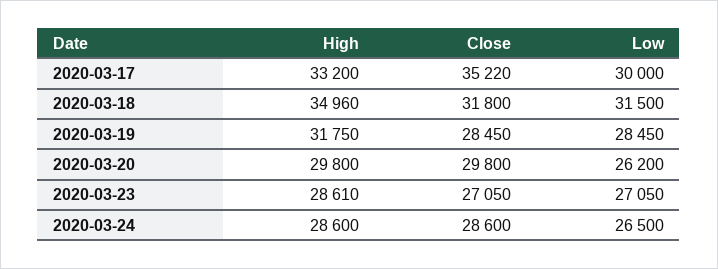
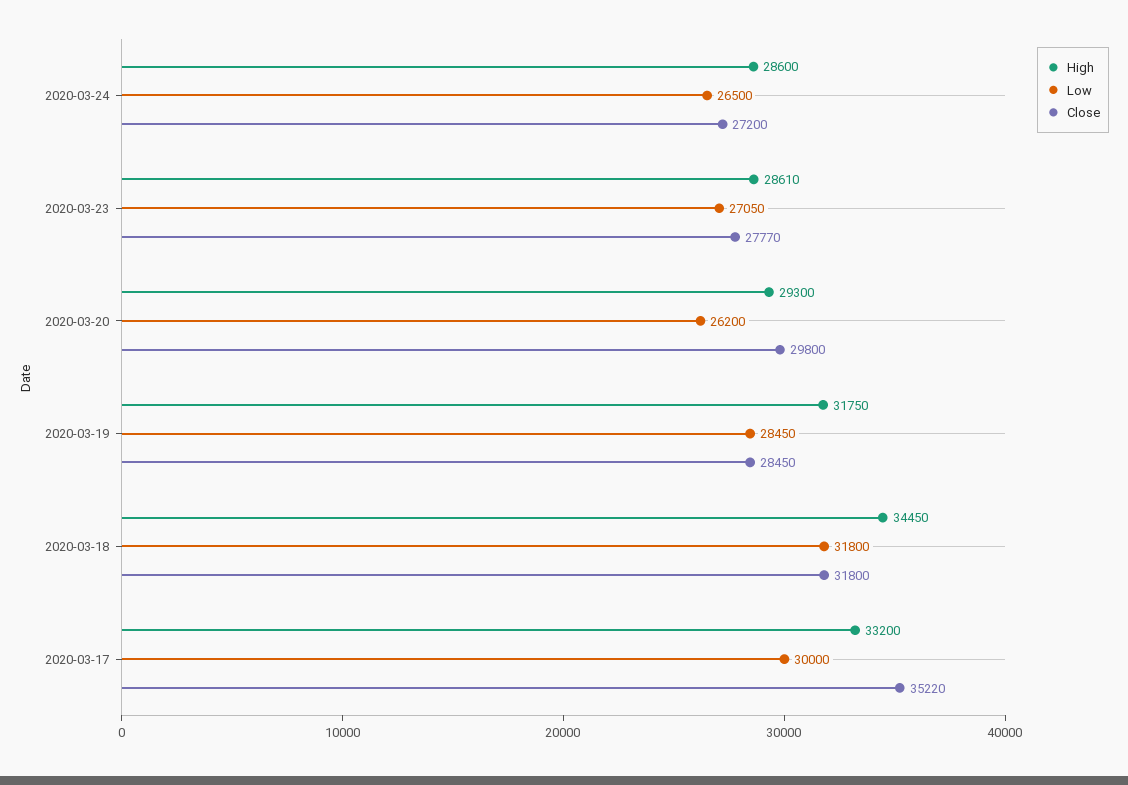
High, 2020-03-18: 34960 -> 34450
Low, 2020-03-18: 31500 -> 31800
High, 2020-03-20: 29800 -> 29300
Close, 2020-03-23: 27050 -> 27770
Close, 2020-03-24: 28600 -> 27200

